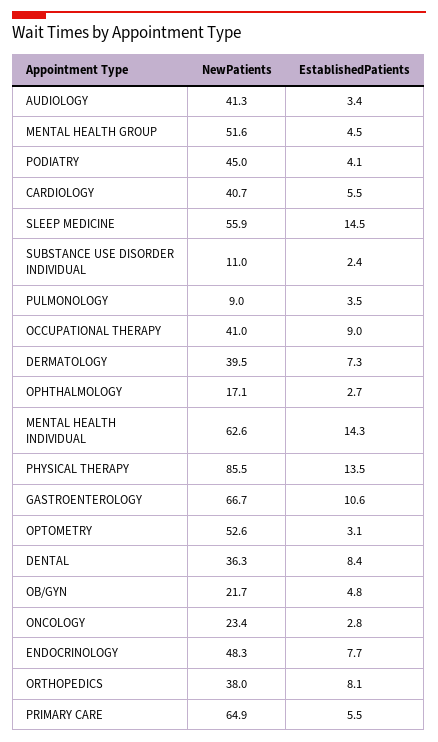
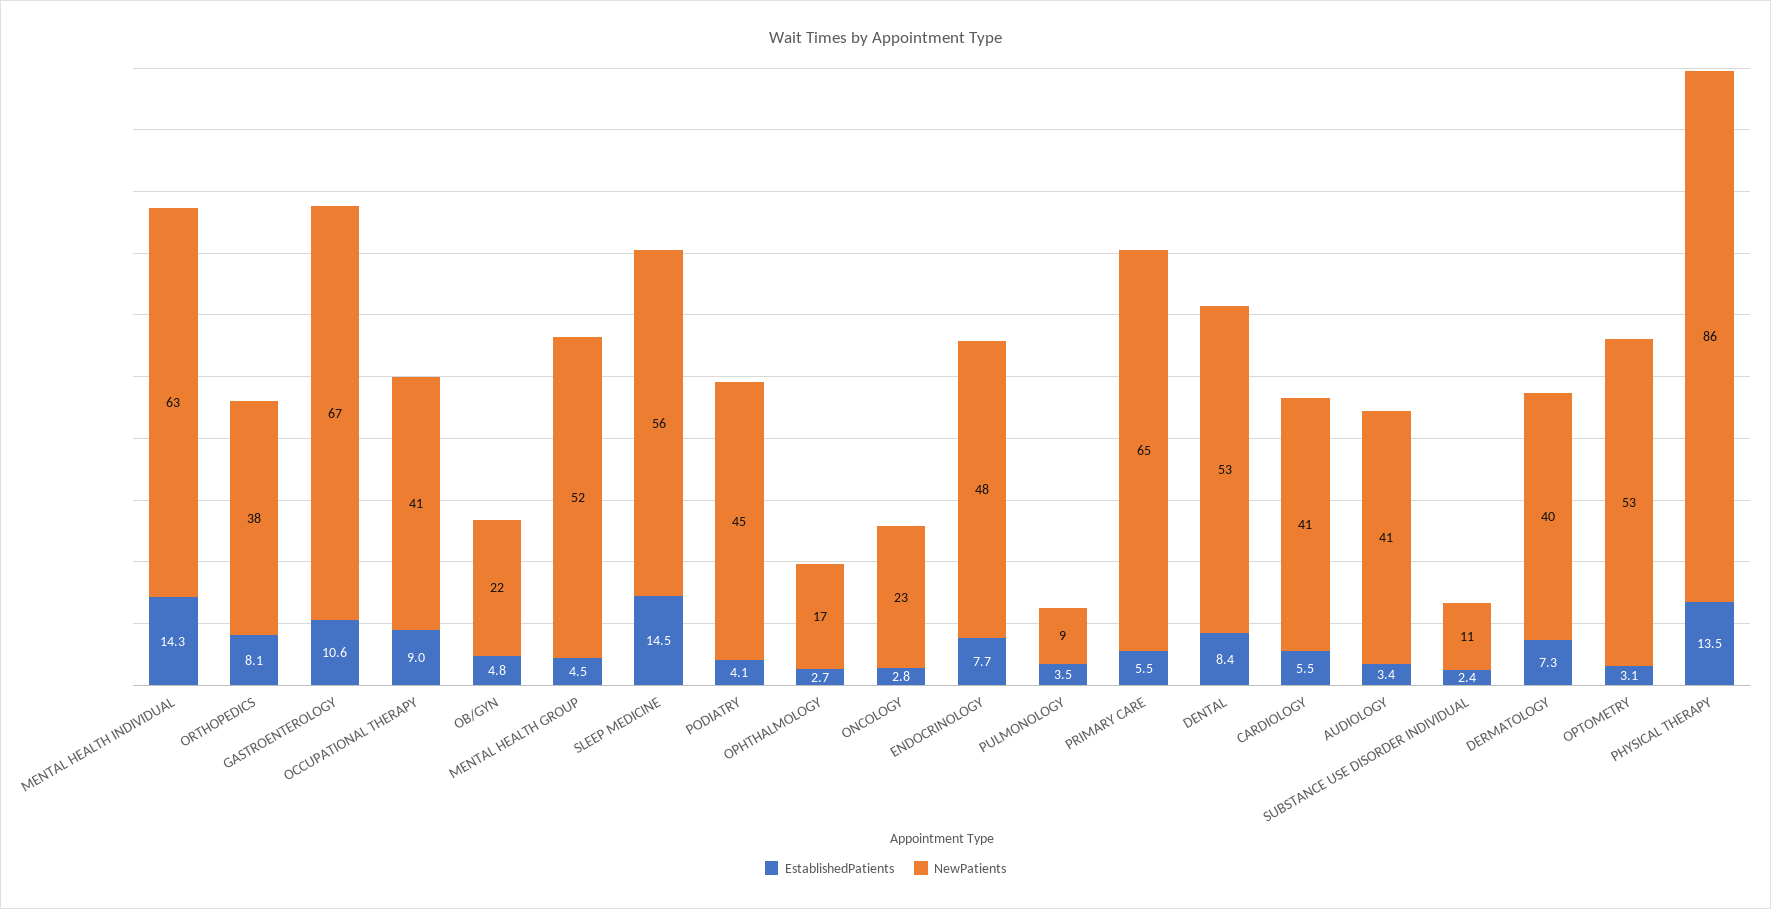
NewPatients, DENTAL: 36.3 -> 53

